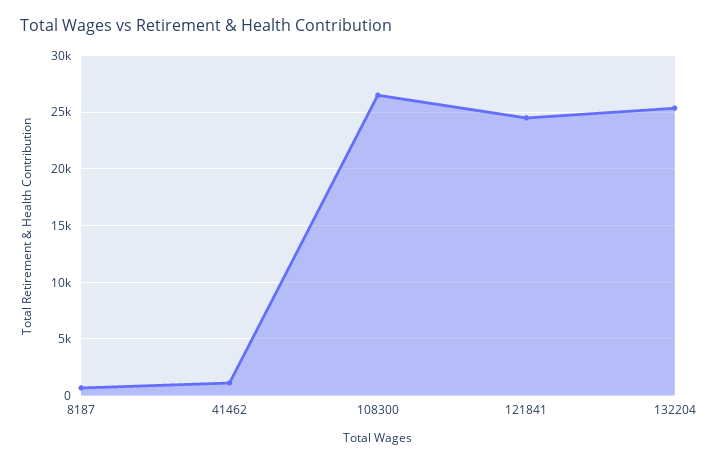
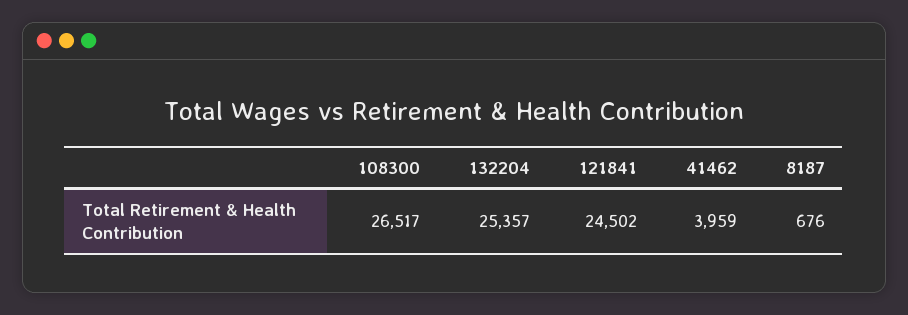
41462: 1000 -> 3959

